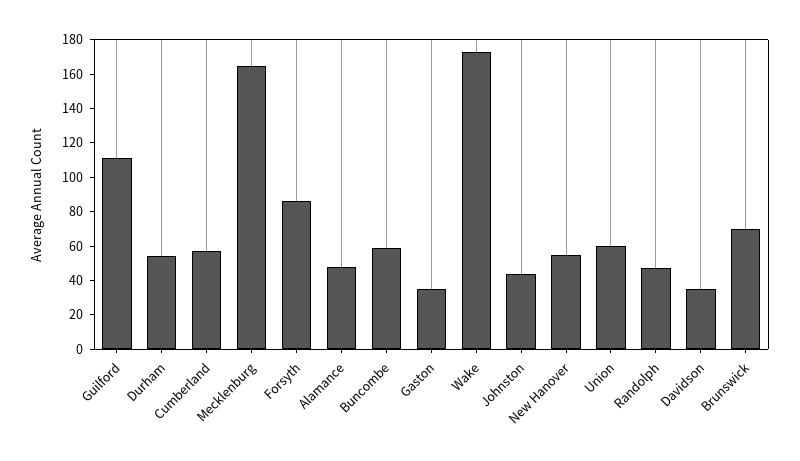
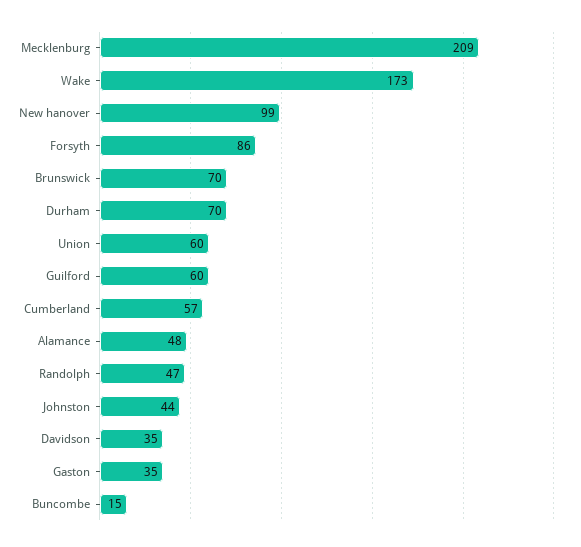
Guilford: 110 -> 60
Durham: 55 -> 70
Mecklenburg: 165 -> 209
Buncombe: 60 -> 15
New Hanover: 55 -> 99

